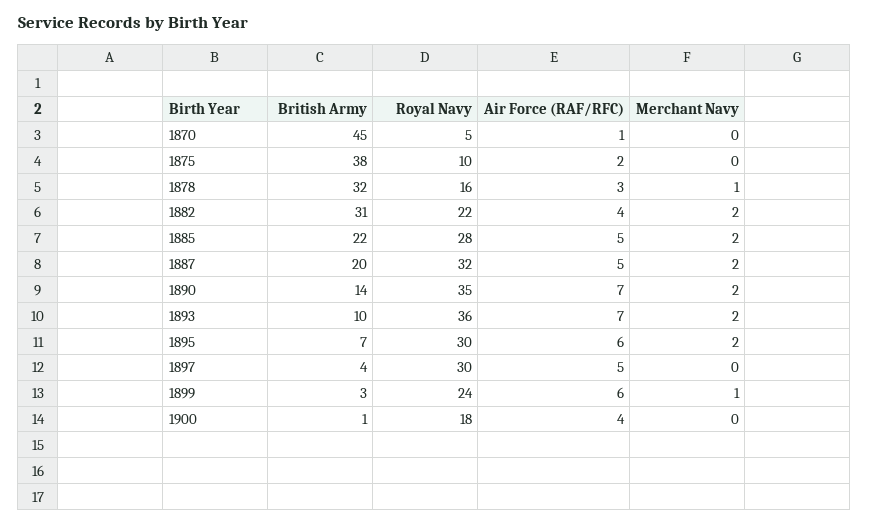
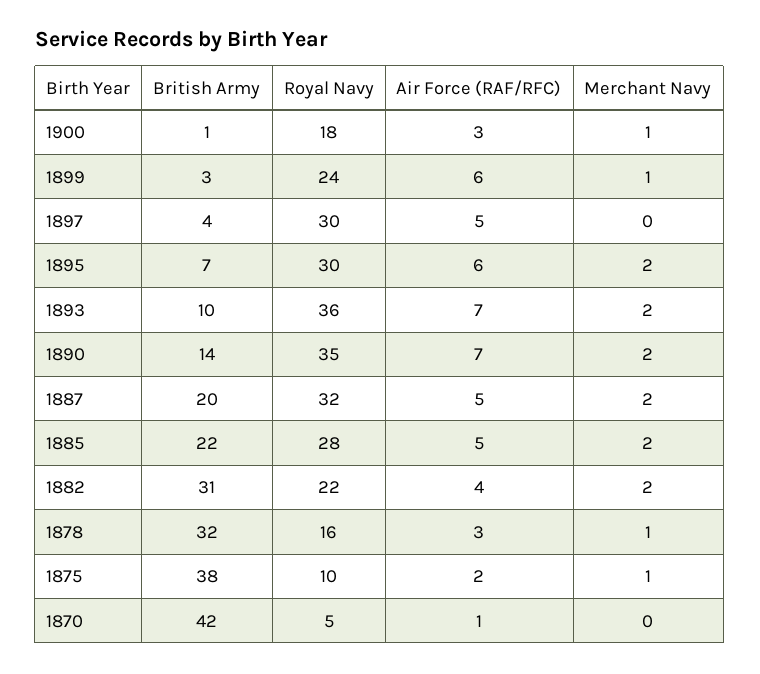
British Army, 1870: 45 -> 42
Merchant Navy, 1875: 0 -> 1
Air Force (RAF/RFC), 1900: 4 -> 3
Merchant Navy, 1900: 0 -> 1

